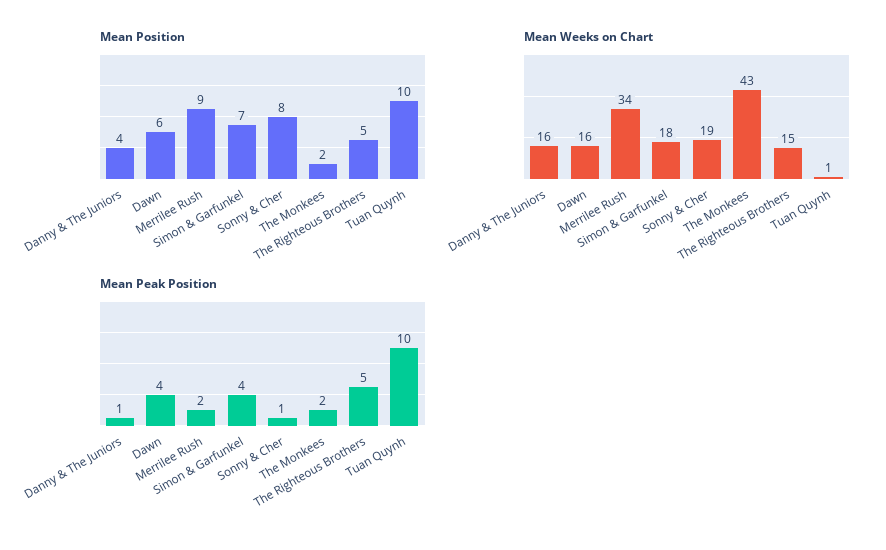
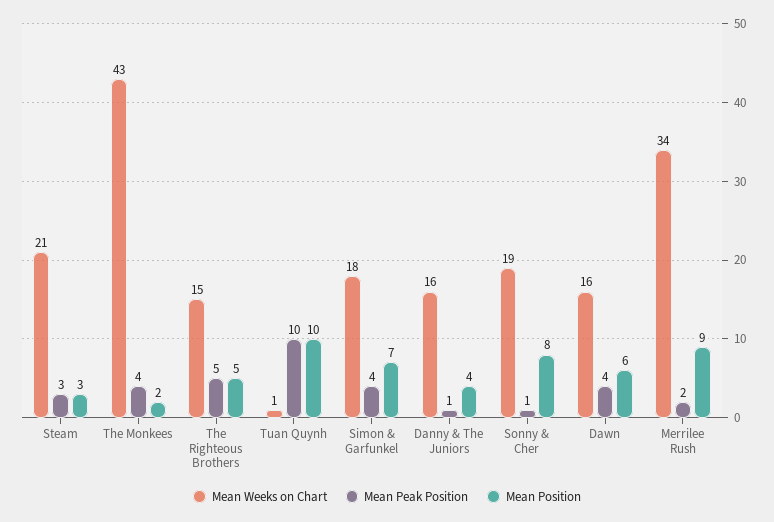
Mean Peak Position, The Monkees: 2 -> 4
Mean Weeks on Chart, Steam: none -> 21
Mean Peak Position, Steam: none -> 3
Mean Position, Steam: none -> 3

